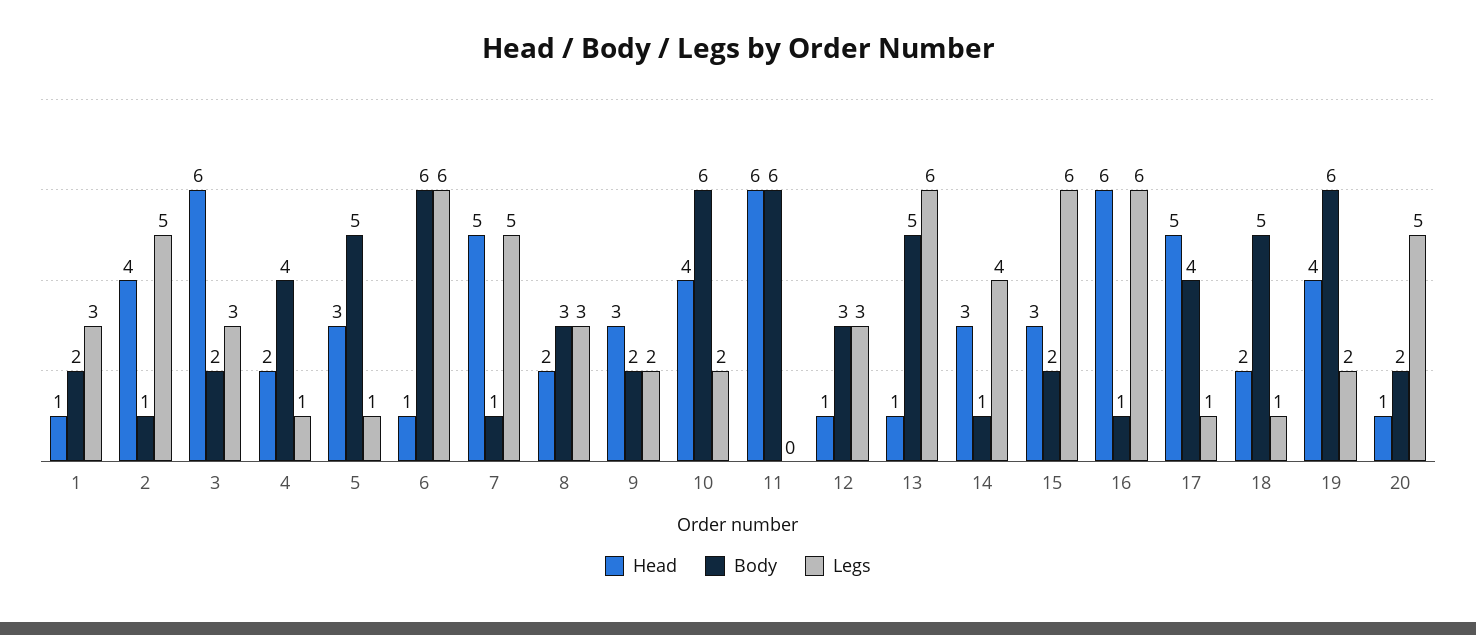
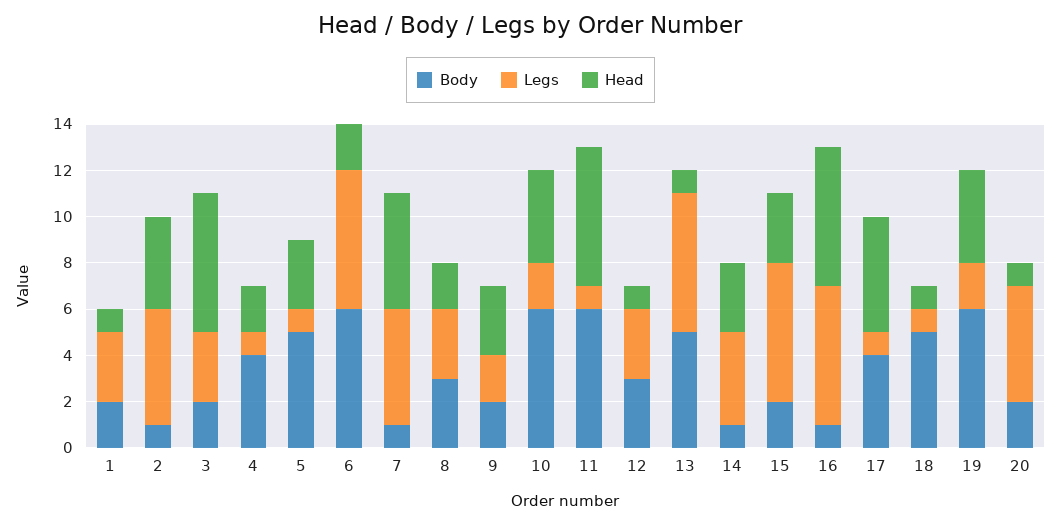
Head, 6: 1 -> 2
Legs, 11: 0 -> 1
Head, 18: 2 -> 1

